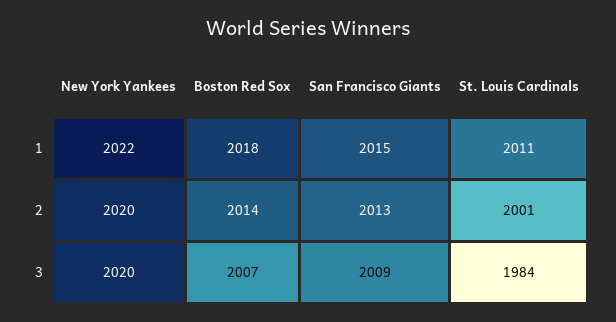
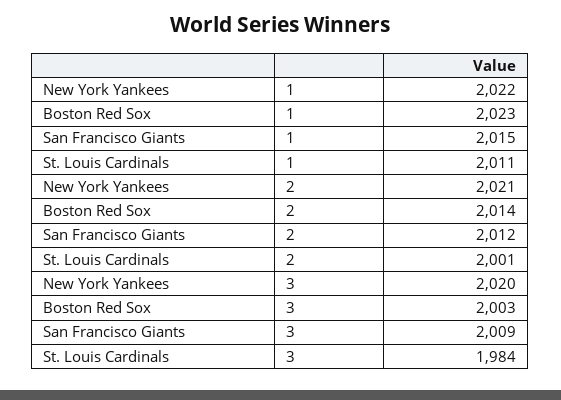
Boston Red Sox, 1: 2018 -> 2023
New York Yankees, 2: 2020 -> 2021
San Francisco Giants, 2: 2013 -> 2012
Boston Red Sox, 3: 2007 -> 2003

